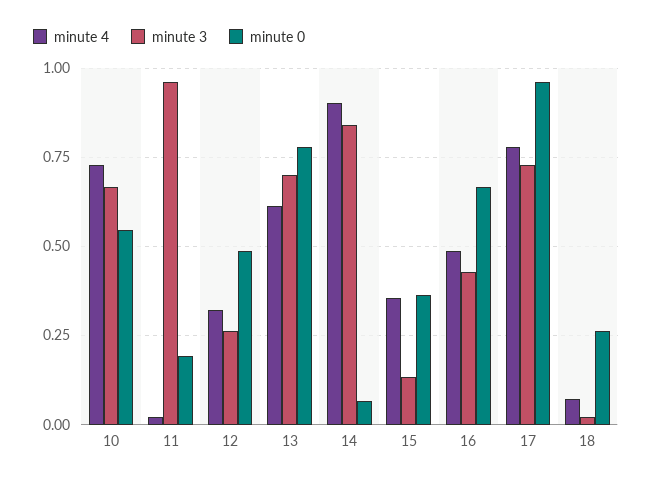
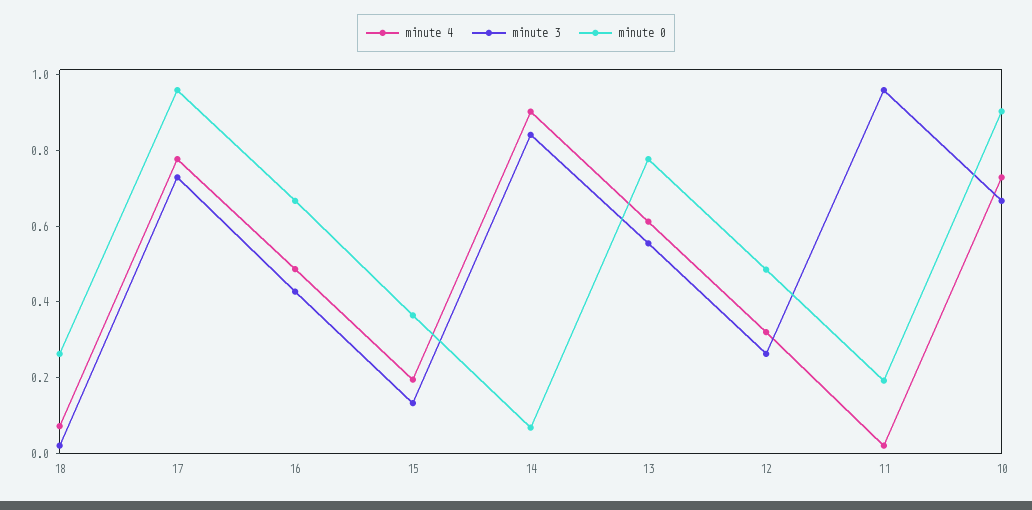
minute 0, 10: 0.55 -> 0.9
minute 3, 13: 0.7 -> 0.55
minute 4, 15: 0.35 -> 0.2

